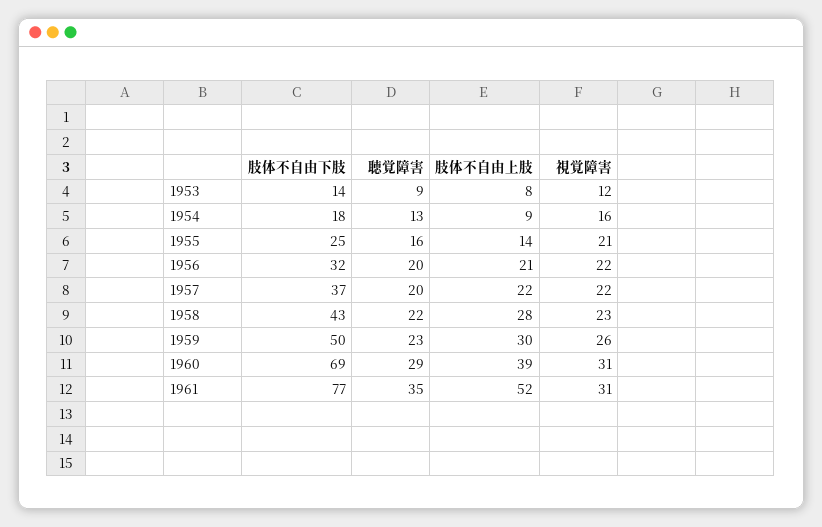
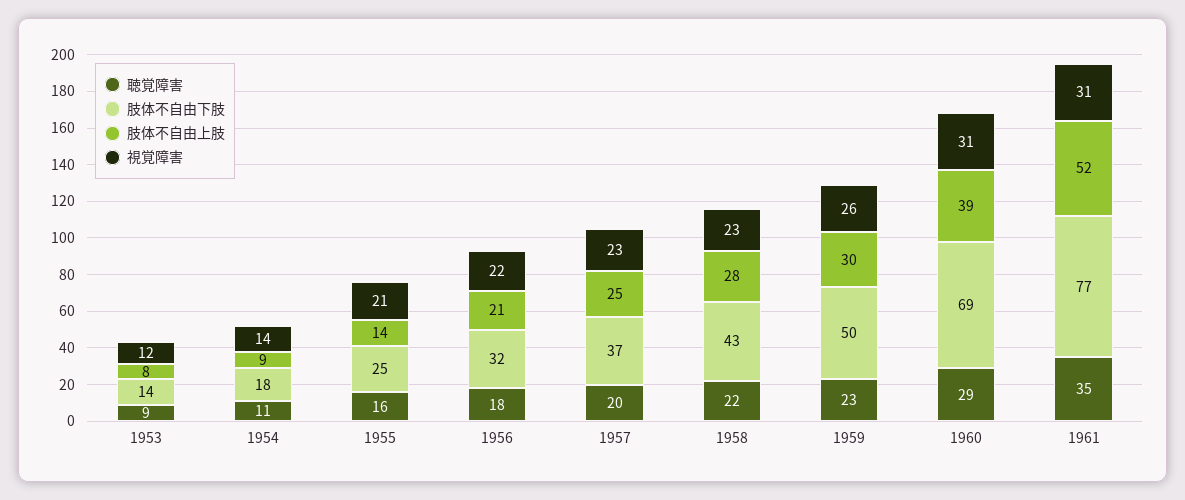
聴覚障害, 1954: 13 -> 11
視覚障害, 1954: 16 -> 14
聴覚障害, 1956: 20 -> 18
肢体不自由上肢, 1957: 22 -> 25
視覚障害, 1957: 22 -> 23

